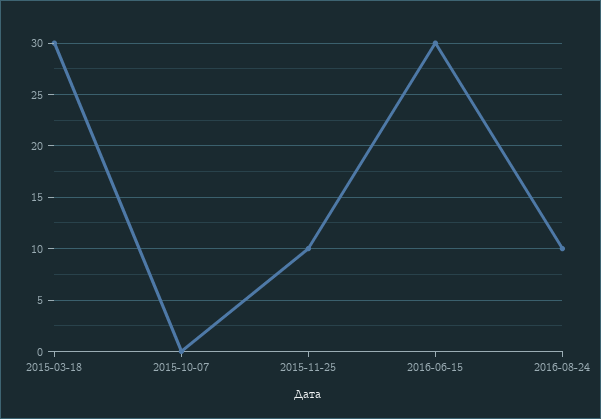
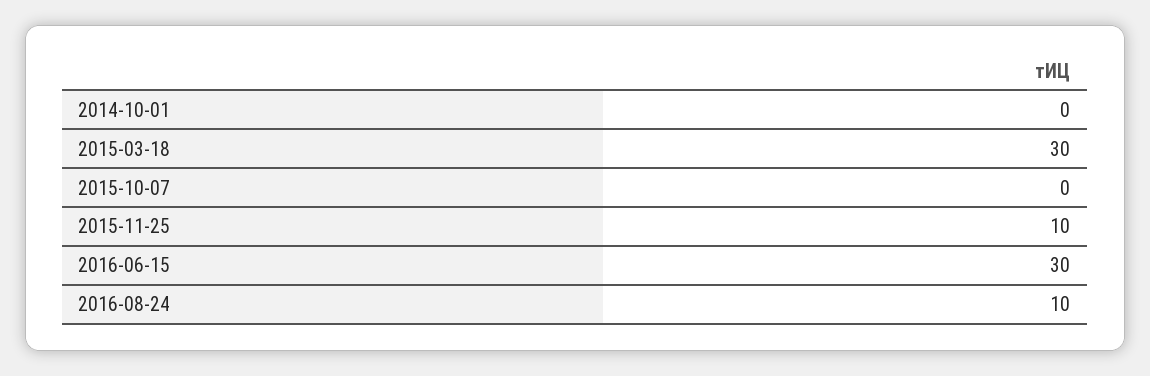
2014-10-01: none -> 0

